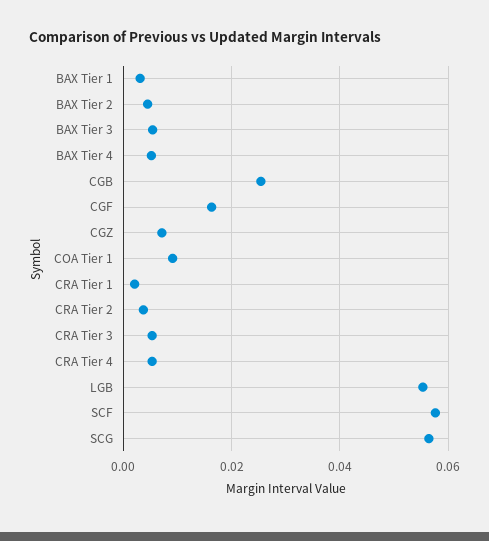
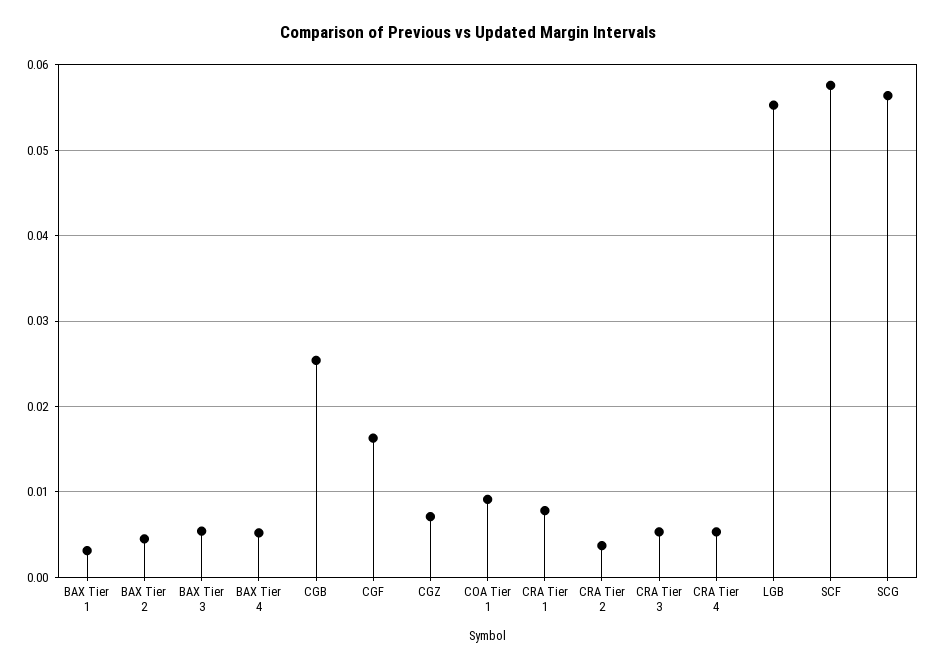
CRA Tier 1: 0.002 -> 0.008

